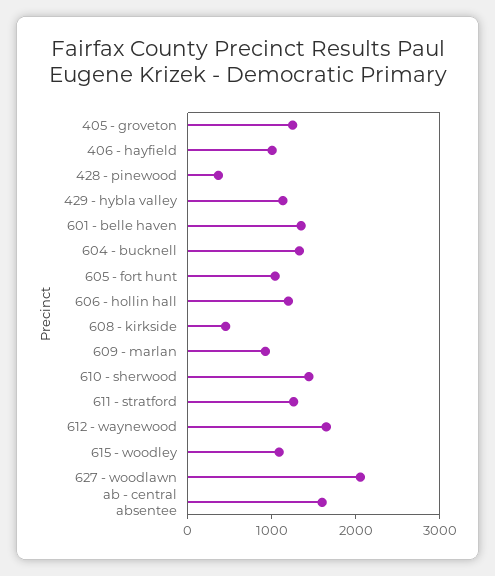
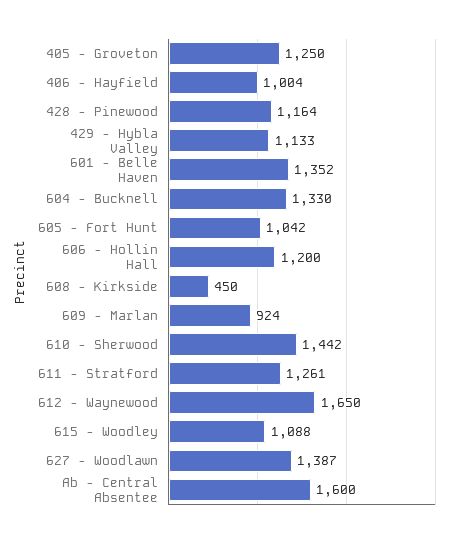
428 - pinewood: 400 -> 1164
627 - woodlawn: 2000 -> 1387

